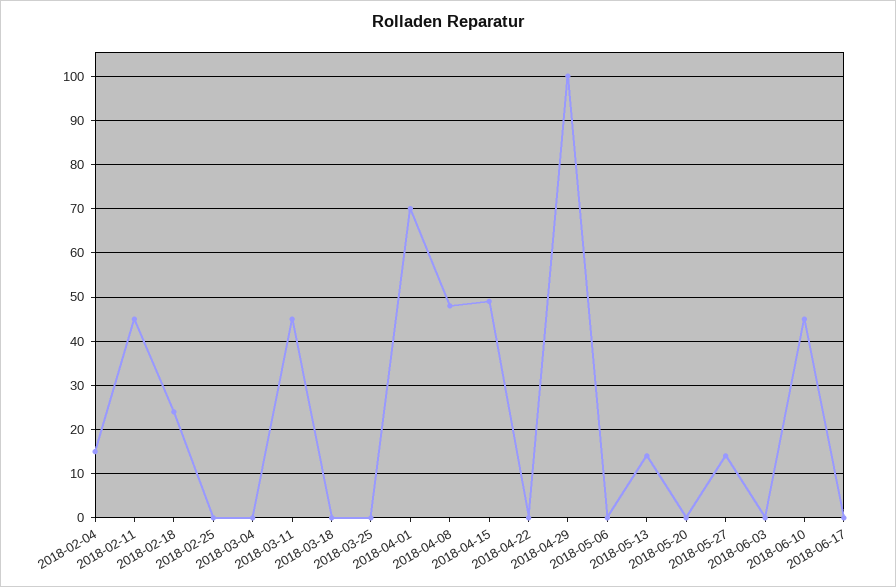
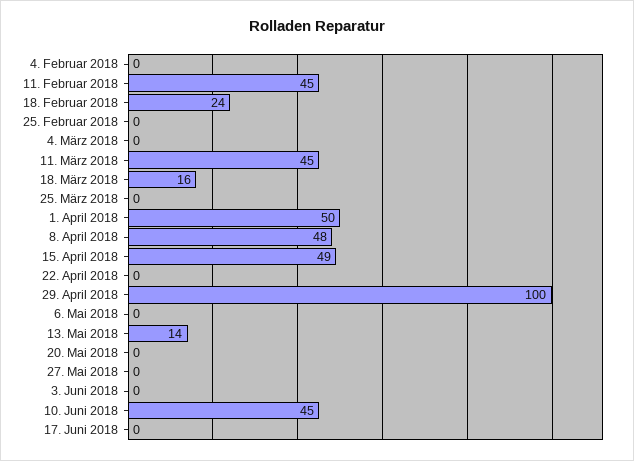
2018-02-04: 15 -> 0
2018-03-18: 0 -> 16
2018-04-01: 70 -> 50
2018-05-27: 15 -> 0

